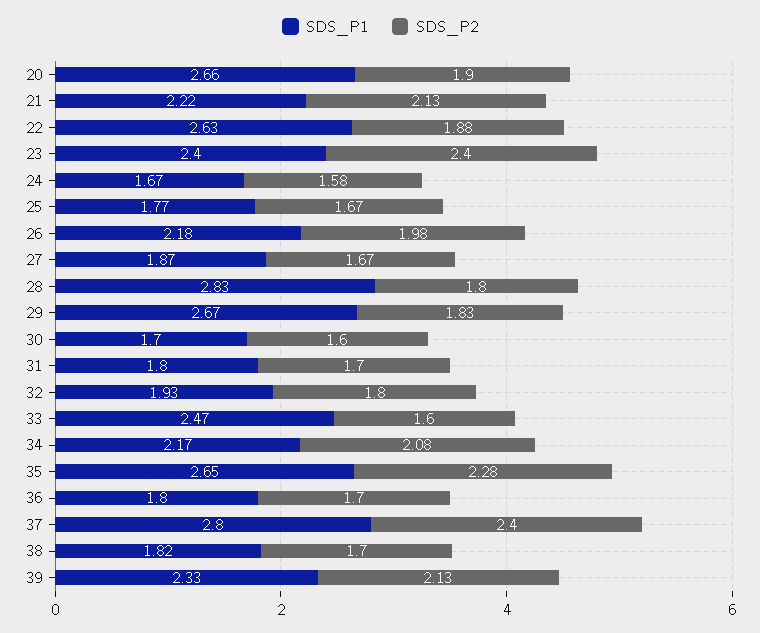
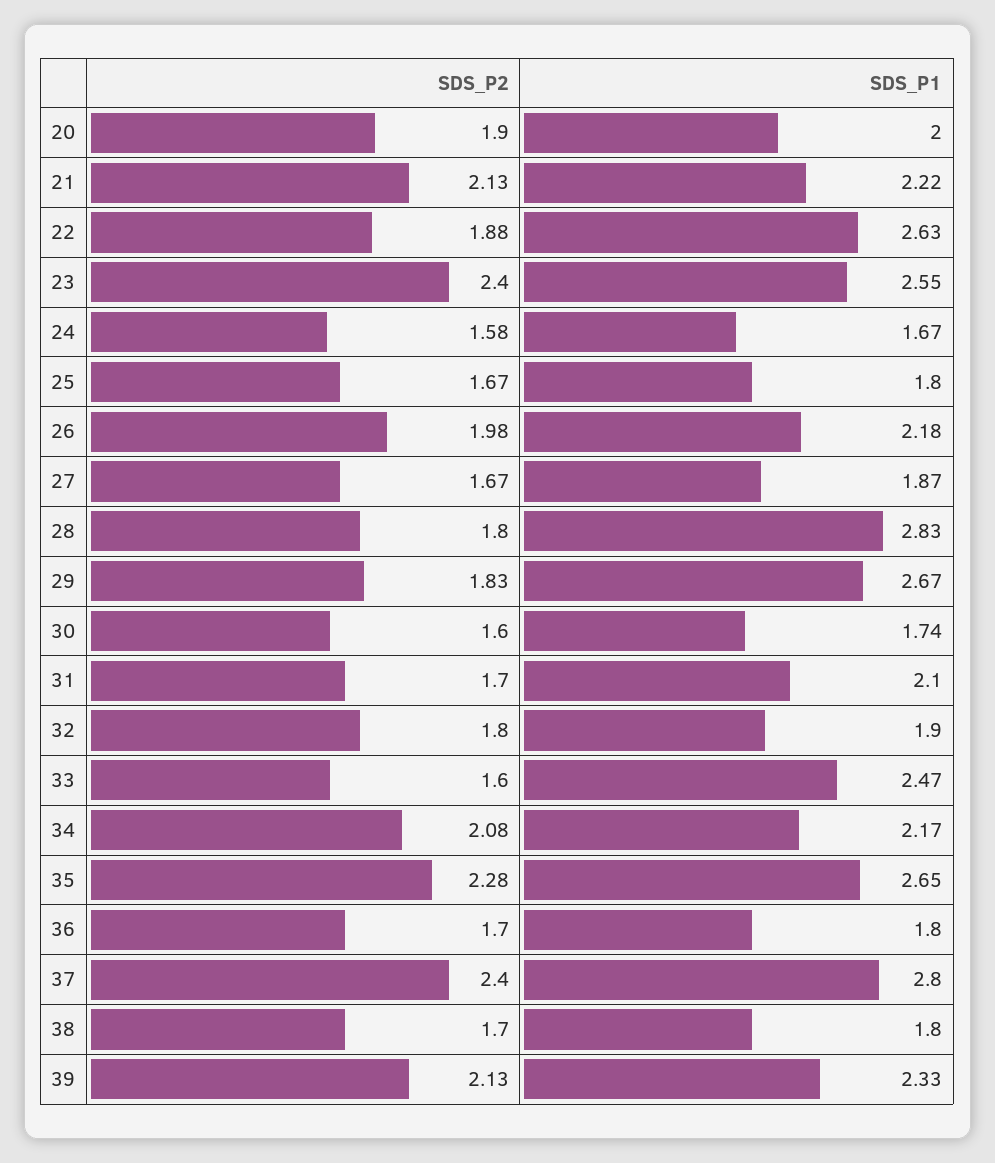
SDS_P1, 20: 2.66 -> 2
SDS_P1, 23: 2.4 -> 2.55
SDS_P1, 25: 1.77 -> 1.8
SDS_P1, 30: 1.7 -> 1.74
SDS_P1, 31: 1.8 -> 2.1
SDS_P1, 32: 1.93 -> 1.9
SDS_P1, 38: 1.82 -> 1.8

